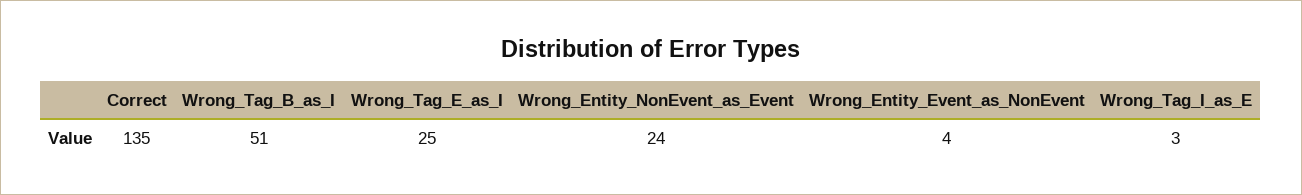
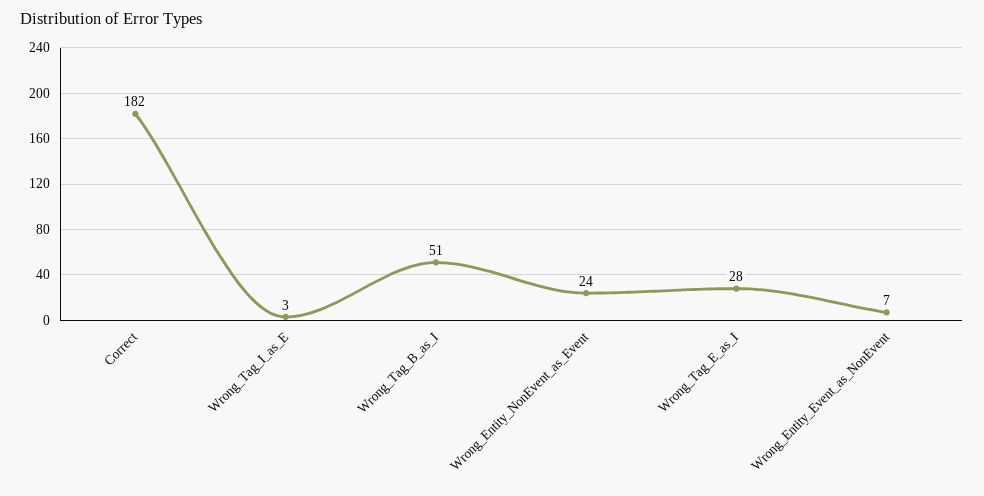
Correct: 135 -> 182
Wrong_Tag_E_as_I: 25 -> 28
Wrong_Entity_Event_as_NonEvent: 4 -> 7

